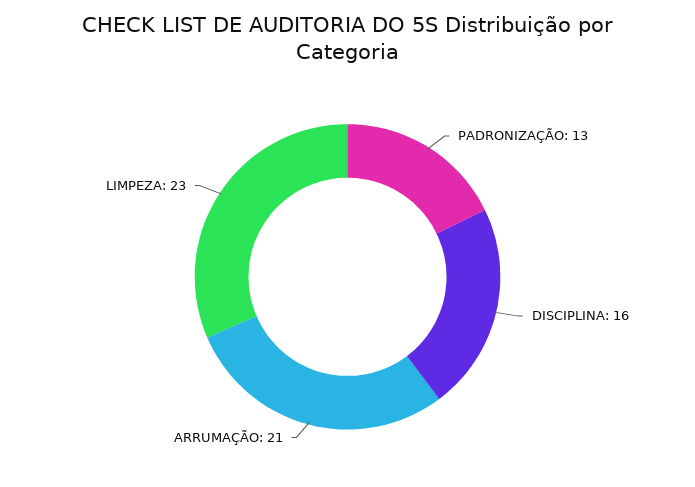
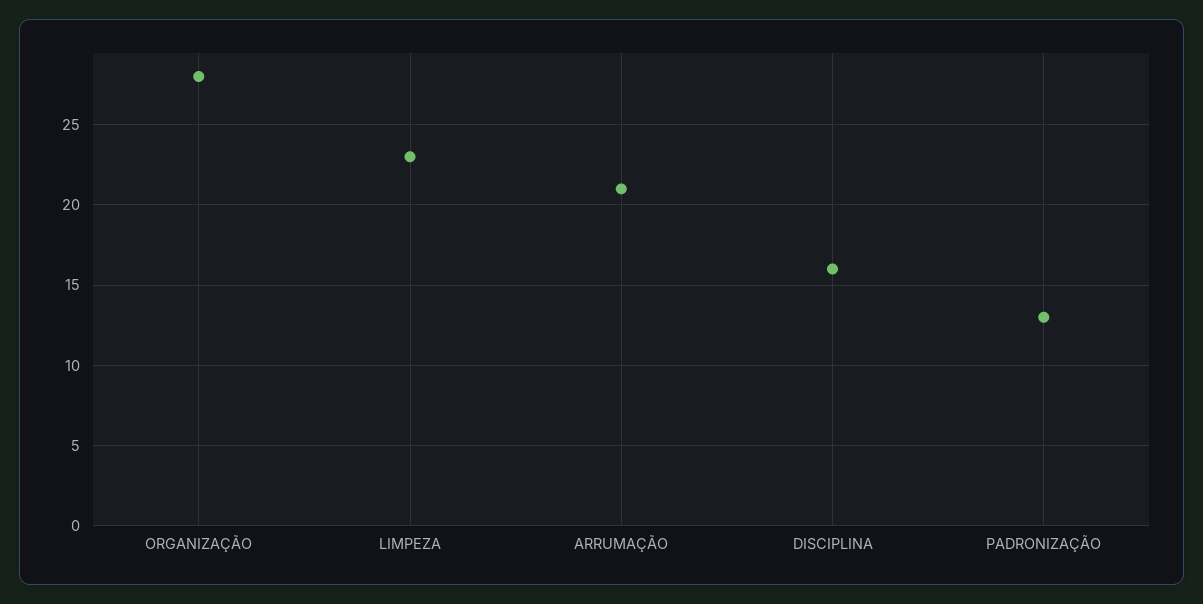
ORGANIZAÇÃO: none -> 28

